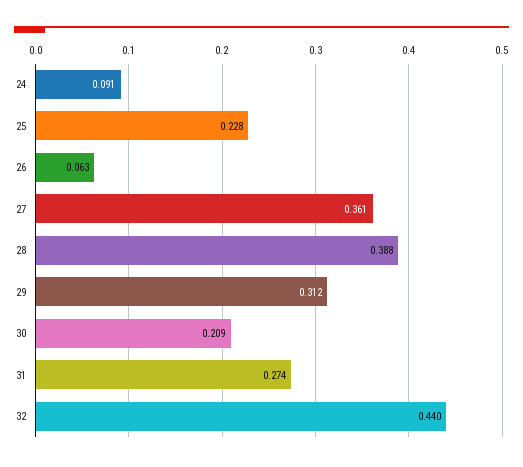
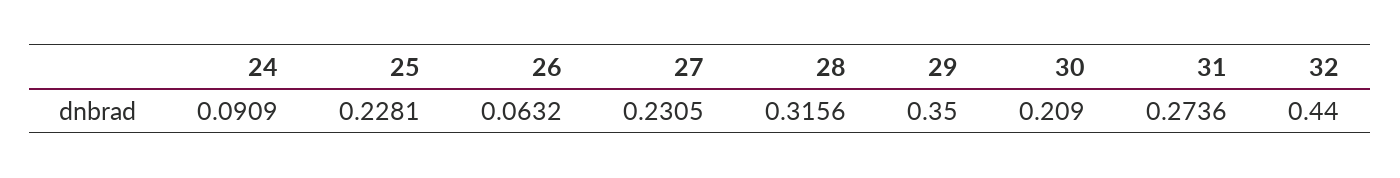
27: 0.361 -> 0.2305
28: 0.388 -> 0.3156
29: 0.312 -> 0.35

